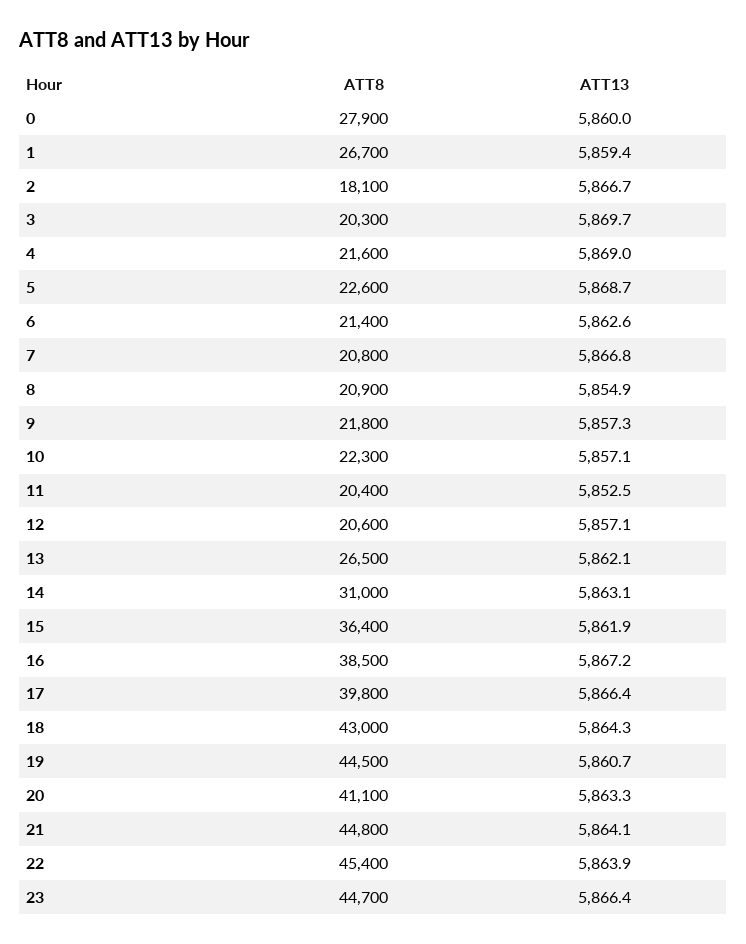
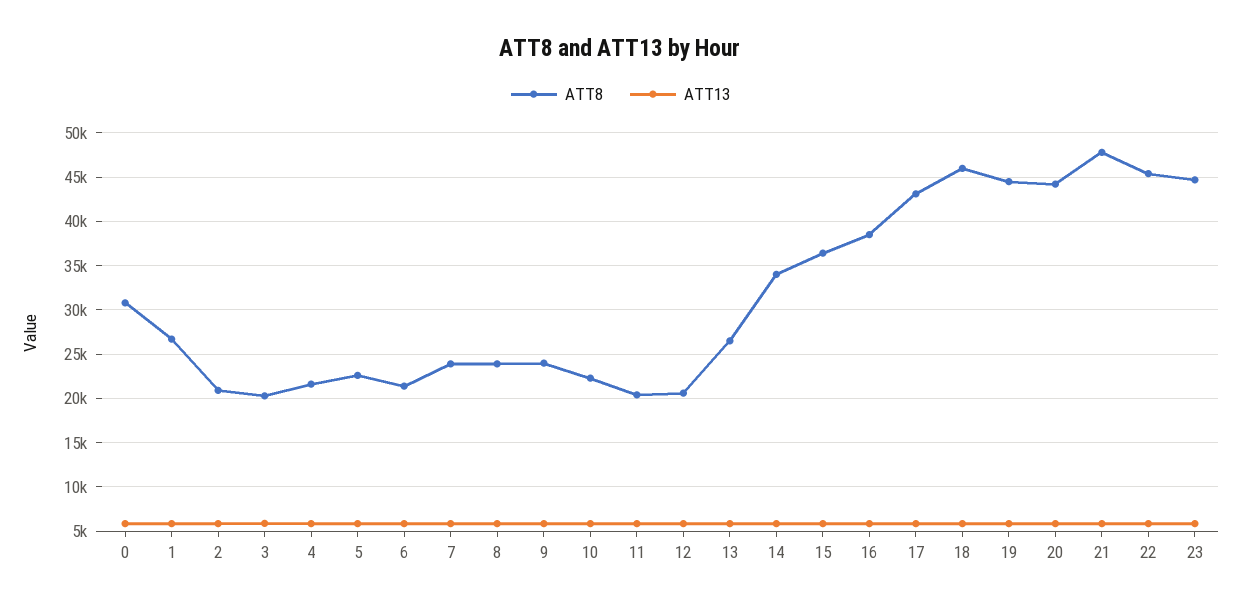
ATT8, 0: 27900 -> 31000
ATT8, 2: 18100 -> 21000
ATT8, 7: 20800 -> 24000
ATT8, 8: 20900 -> 24000
ATT8, 9: 21800 -> 24000
ATT8, 14: 31000 -> 34000
ATT8, 17: 39800 -> 43000
ATT8, 18: 43000 -> 46000
ATT8, 20: 41100 -> 44000
ATT8, 21: 44800 -> 48000

